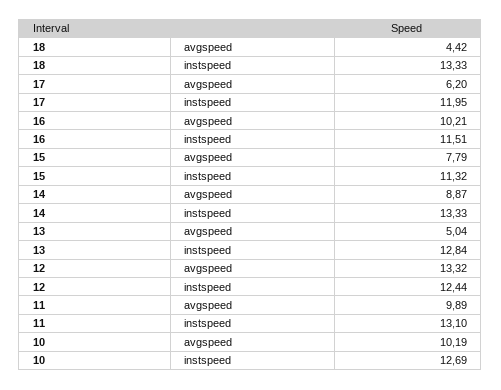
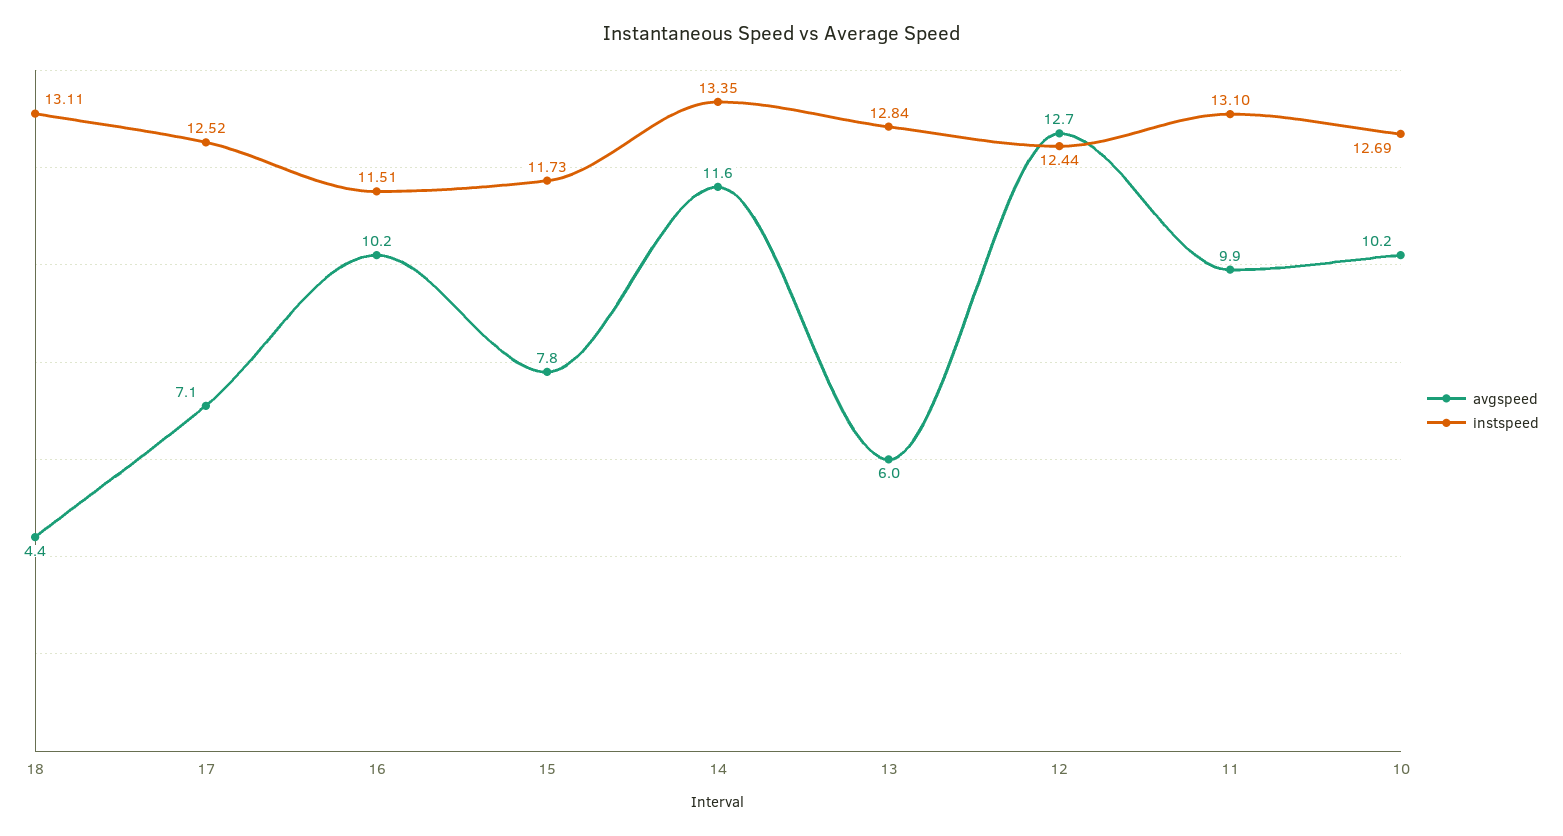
instspeed, 18: 13.33 -> 13.11
avgspeed, 17: 6.2 -> 7.1
instspeed, 17: 11.95 -> 12.52
instspeed, 15: 11.32 -> 11.73
avgspeed, 14: 8.87 -> 11.6
instspeed, 14: 13.33 -> 13.35
avgspeed, 13: 5.04 -> 6
avgspeed, 12: 13.32 -> 12.7

